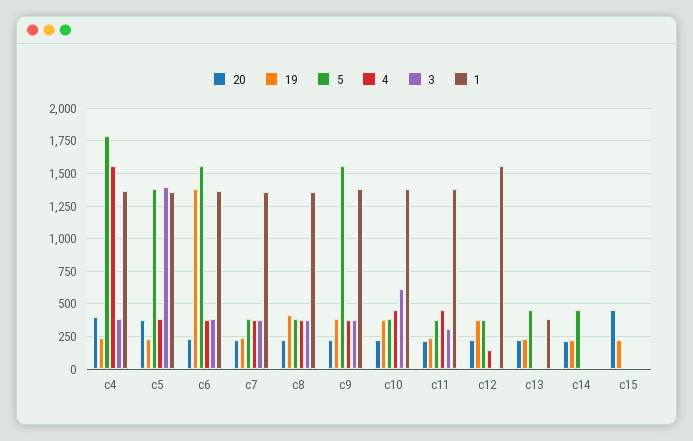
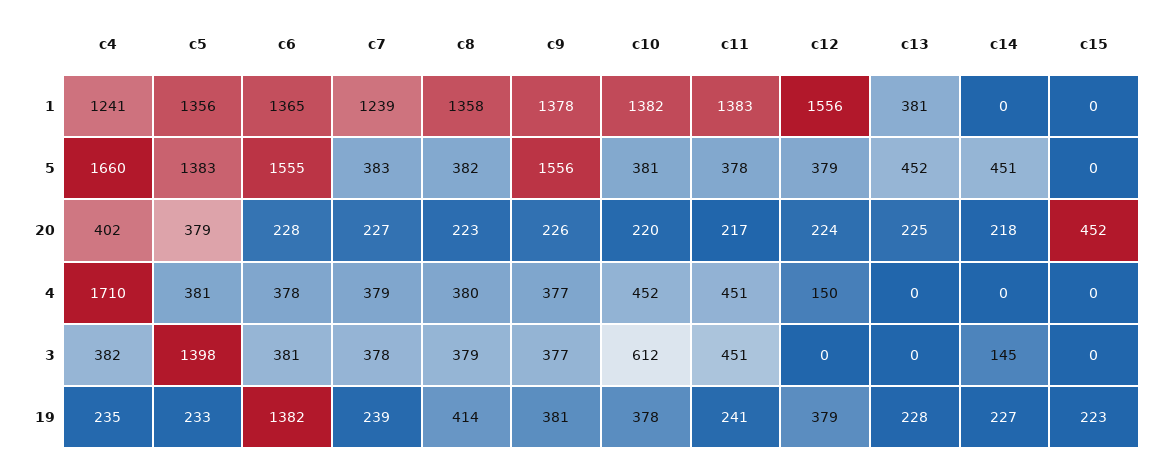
5, c4: 1800 -> 1660
4, c4: 1550 -> 1710
1, c4: 1350 -> 1241
1, c7: 1350 -> 1239
3, c11: 300 -> 451
3, c14: 0 -> 145

